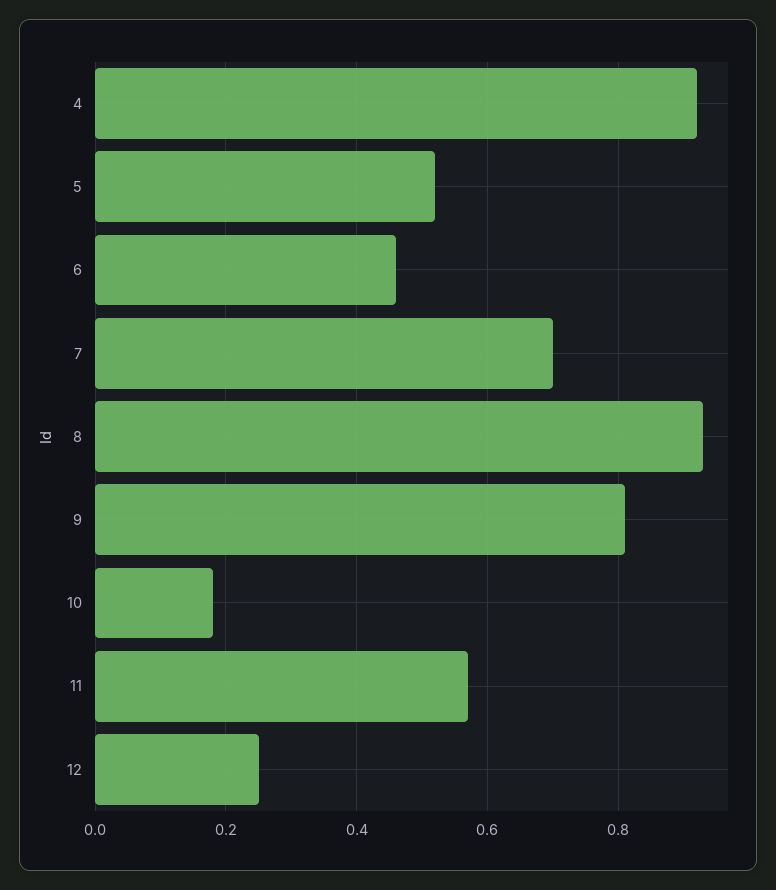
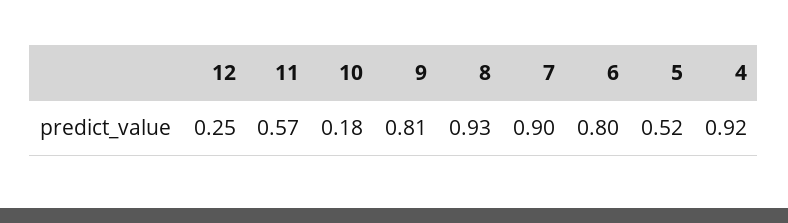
6: 0.45 -> 0.8
7: 0.7 -> 0.9

